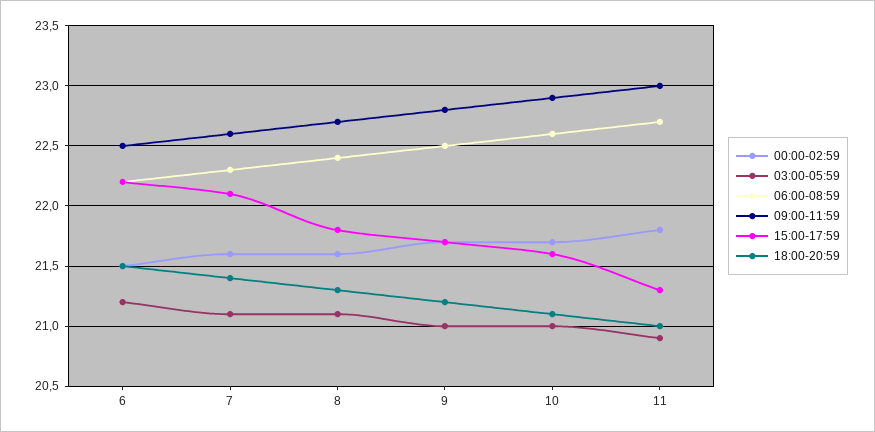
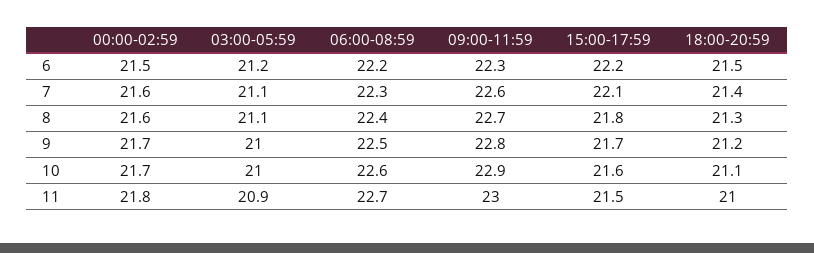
09:00-11:59, 6: 22.5 -> 22.3
15:00-17:59, 11: 21.3 -> 21.5

